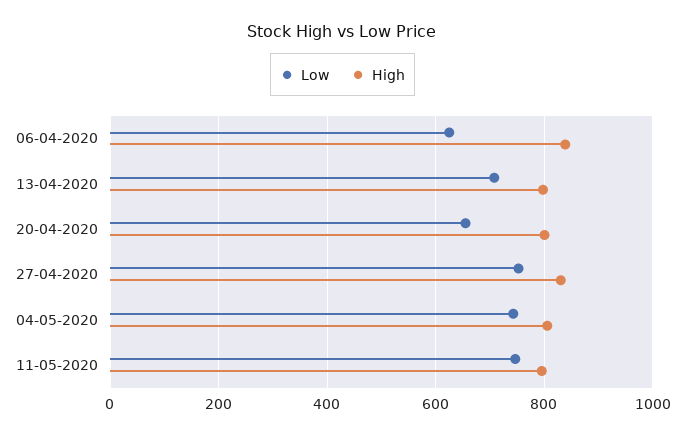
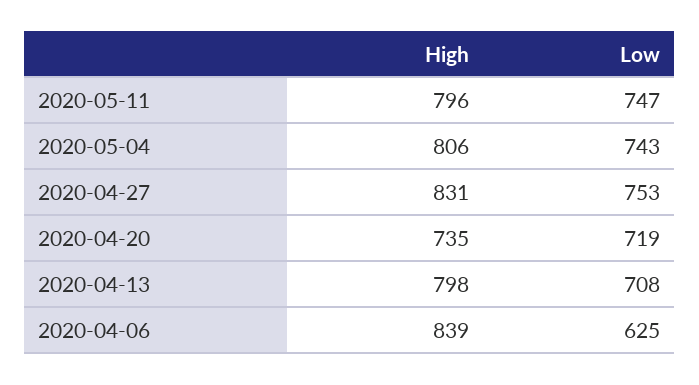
Low, 20-04-2020: 660 -> 719
High, 20-04-2020: 800 -> 735

